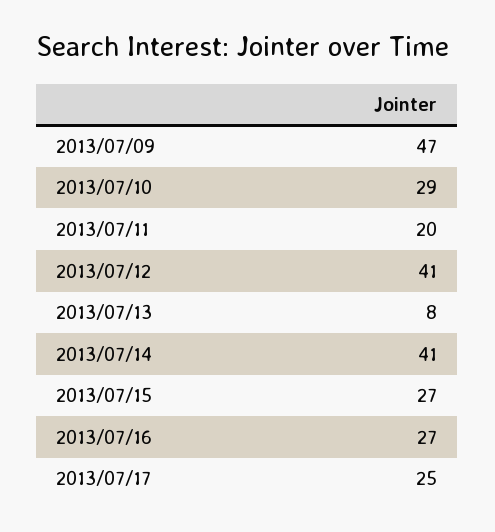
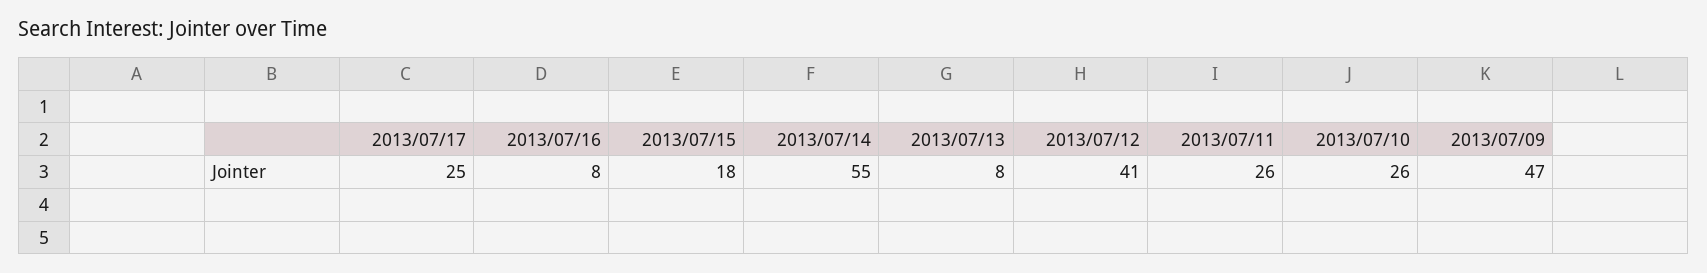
2013/07/10: 29 -> 26
2013/07/11: 20 -> 26
2013/07/14: 41 -> 55
2013/07/15: 27 -> 18
2013/07/16: 27 -> 8

